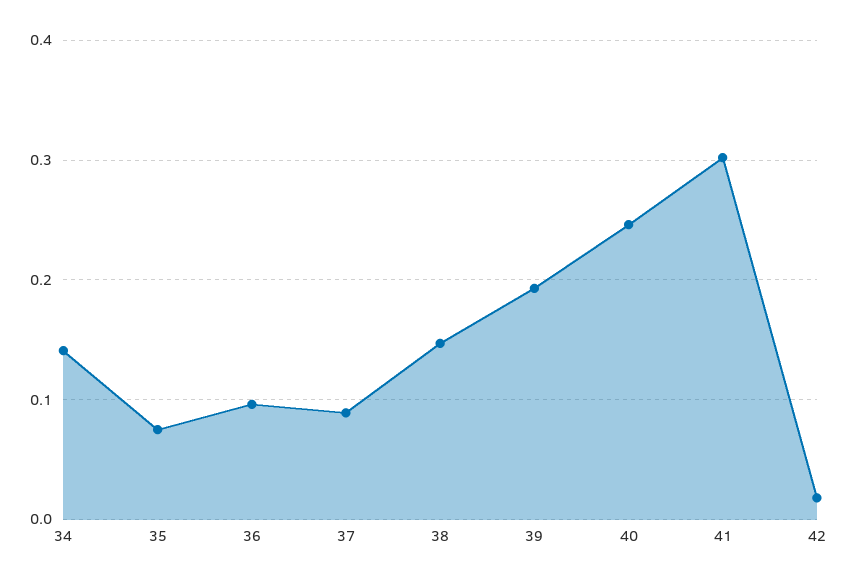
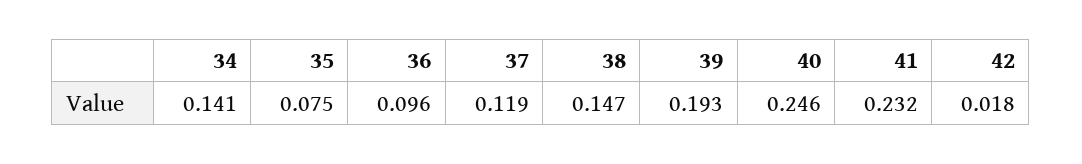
37: 0.09 -> 0.119
41: 0.3 -> 0.232

